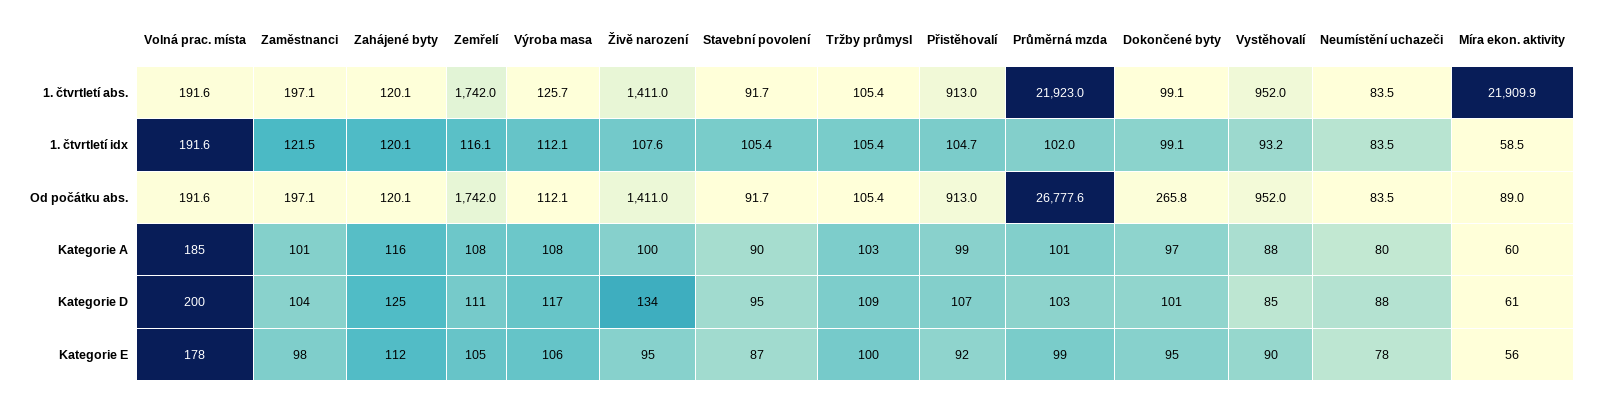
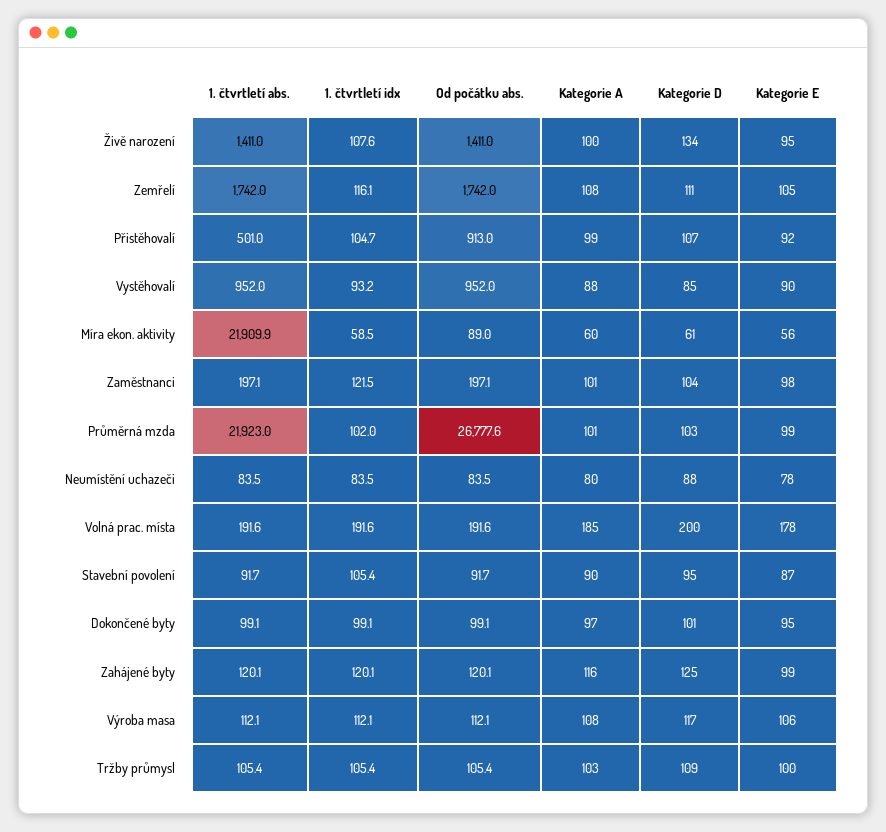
Výroba masa, 1. čtvrtletí abs.: 125.7 -> 112.1
Přistěhovalí, 1. čtvrtletí abs.: 913 -> 501
Dokončené byty, Od počátku abs.: 265.8 -> 99.1
Zahájené byty, Kategorie E: 112 -> 99

